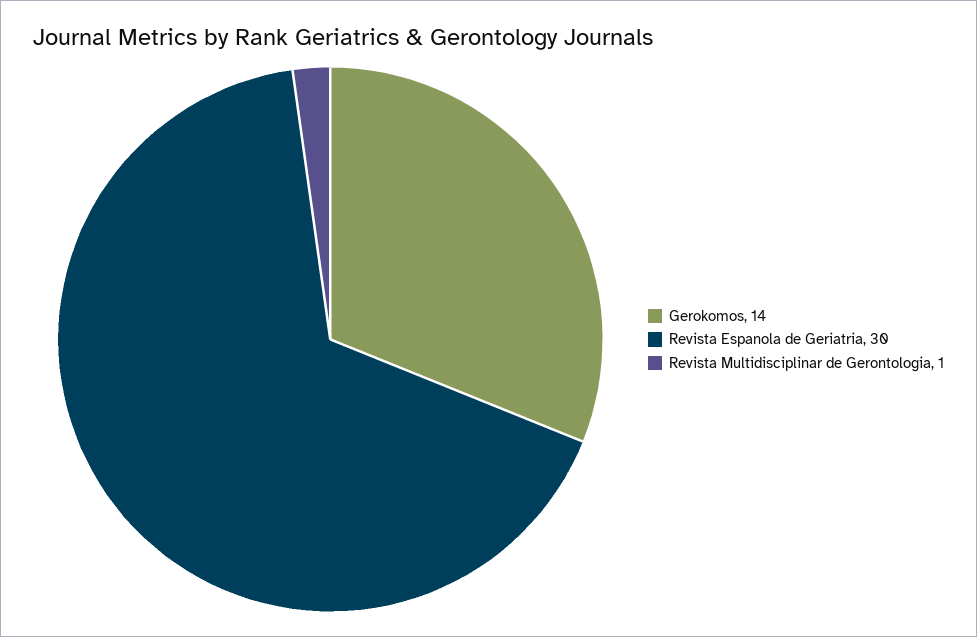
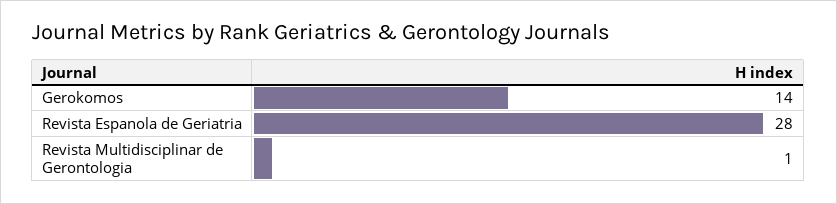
Revista Espanola de Geriatria: 30 -> 28

